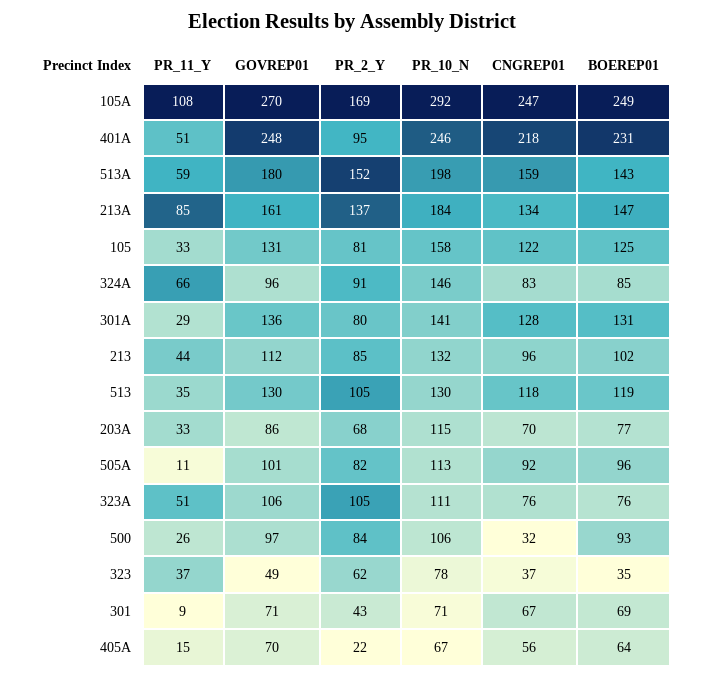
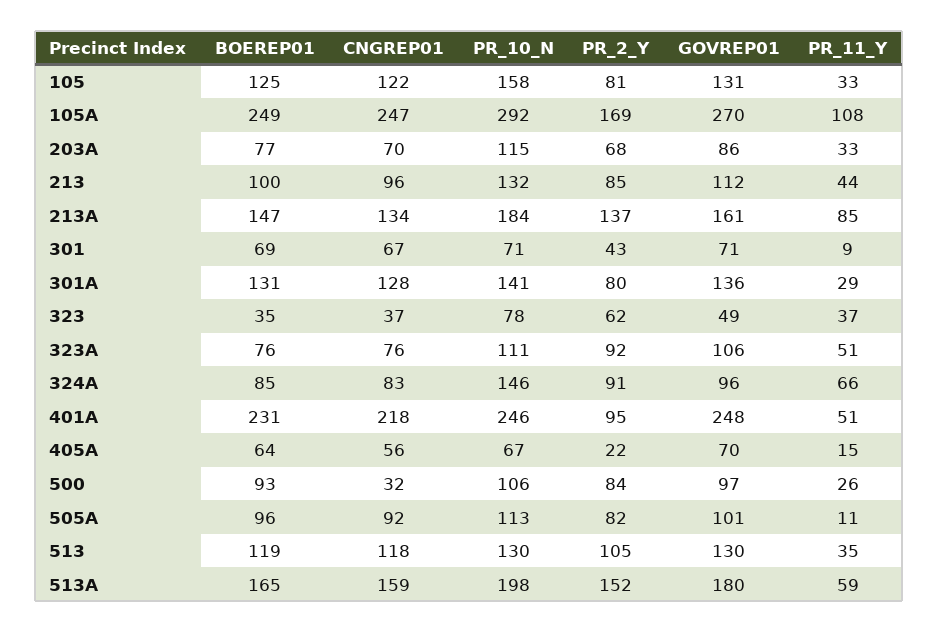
BOEREP01, 513A: 143 -> 165
BOEREP01, 213: 102 -> 100
PR_2_Y, 323A: 105 -> 92

